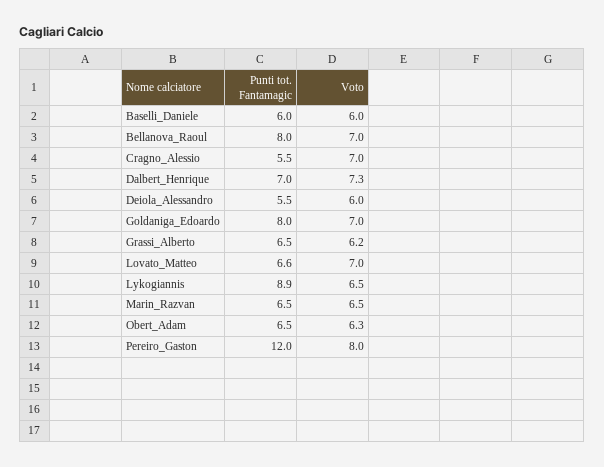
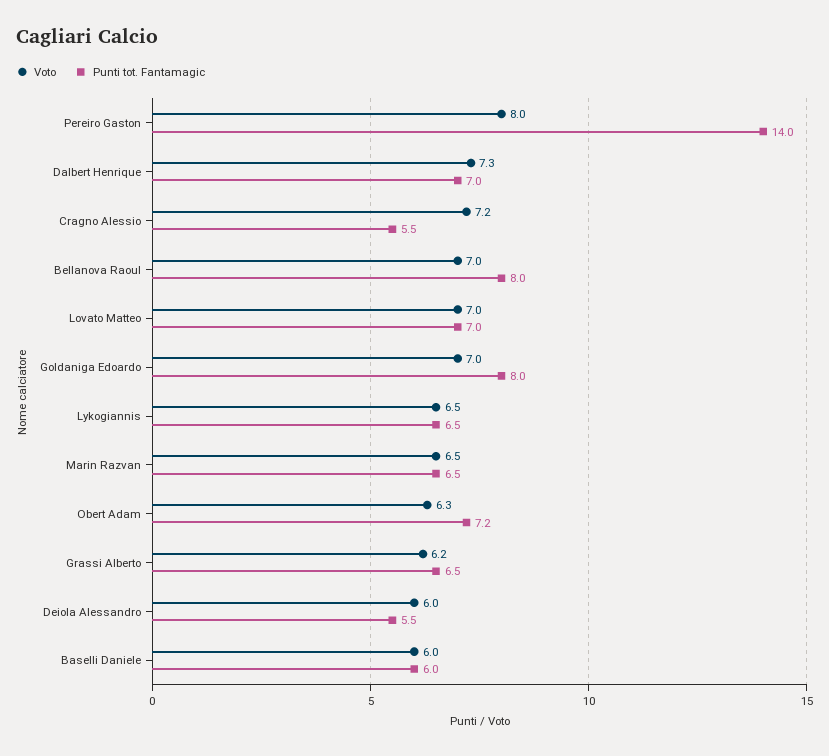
Voto, Cragno_Alessio: 7 -> 7.2
Punti tot. Fantamagic, Lovato_Matteo: 6.6 -> 7
Punti tot. Fantamagic, Lykogiannis: 8.9 -> 6.5
Punti tot. Fantamagic, Obert_Adam: 6.5 -> 7.2
Punti tot. Fantamagic, Pereiro_Gaston: 12 -> 14

